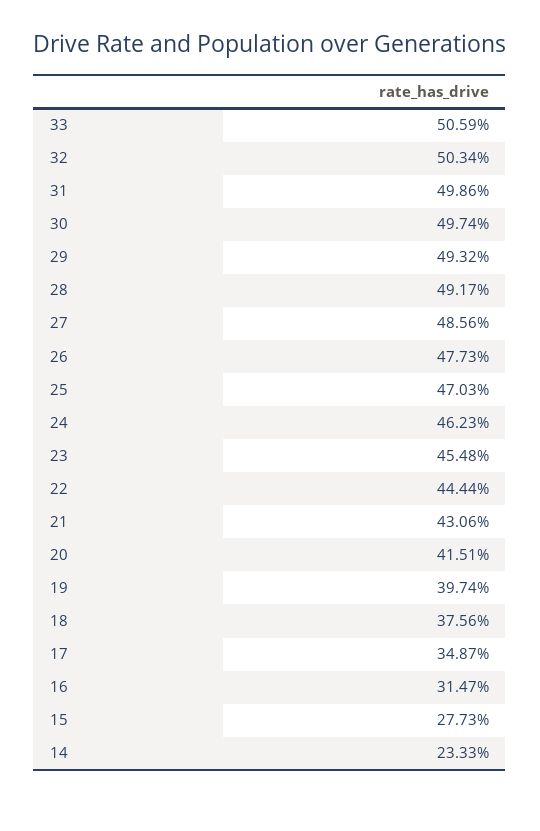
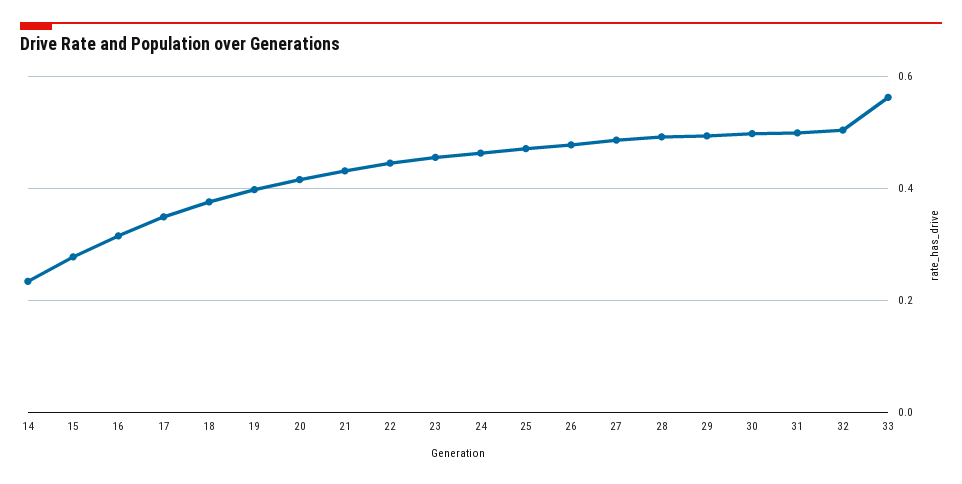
33: 0.5059 -> 0.56

